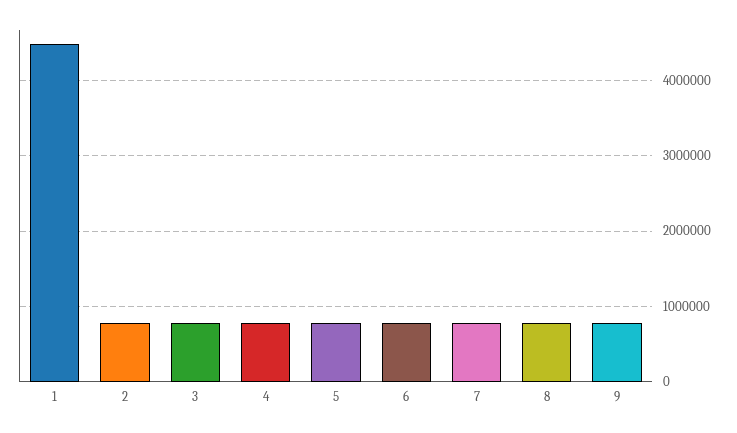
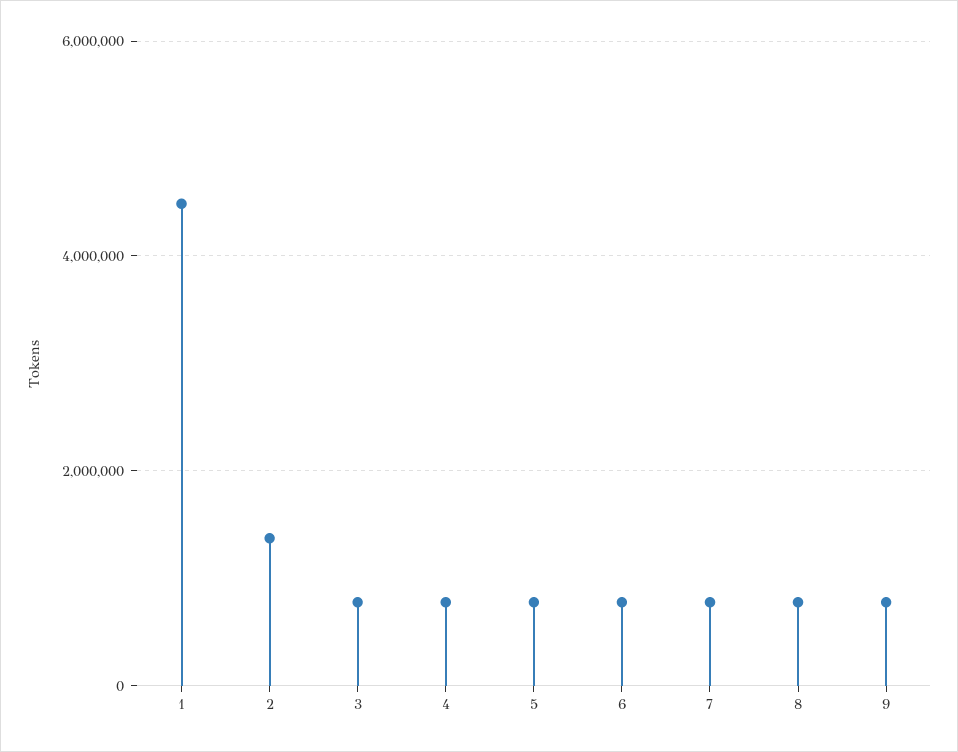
2: 800000 -> 1400000

